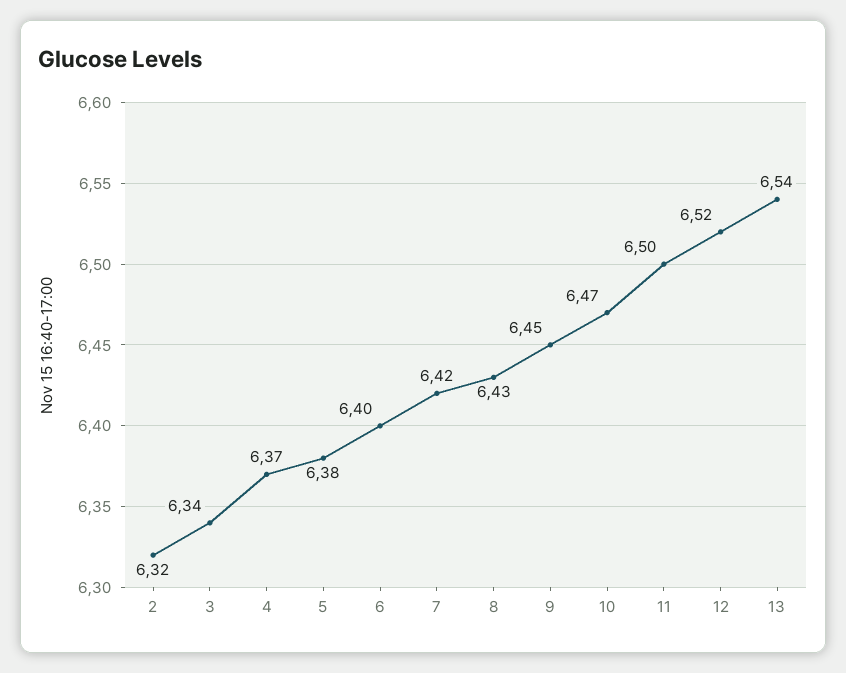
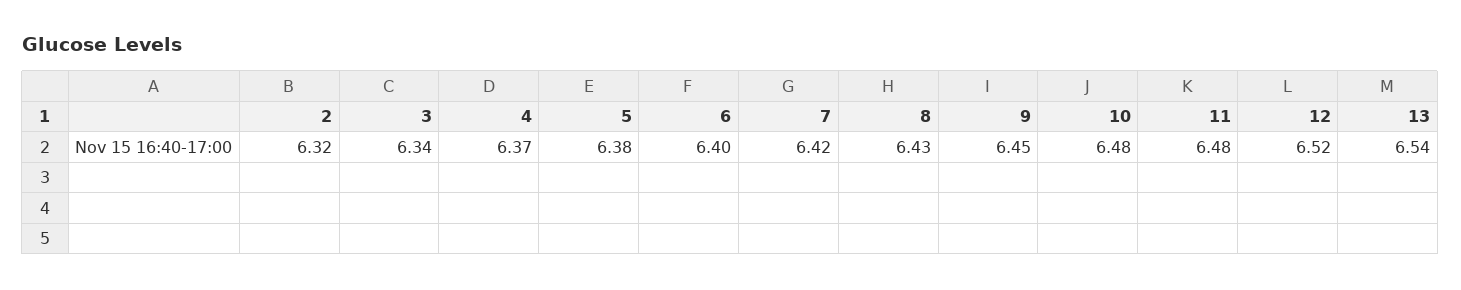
10: 6.47 -> 6.48
11: 6.5 -> 6.48

